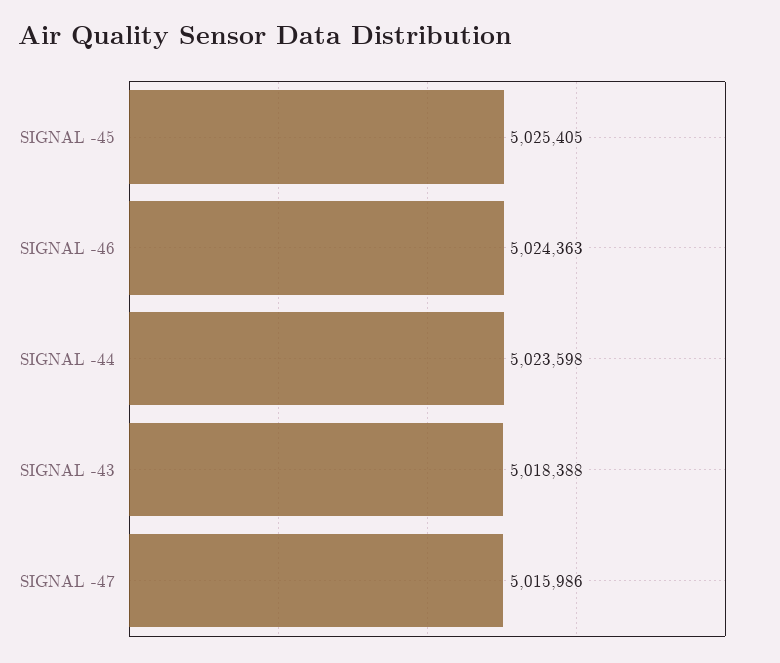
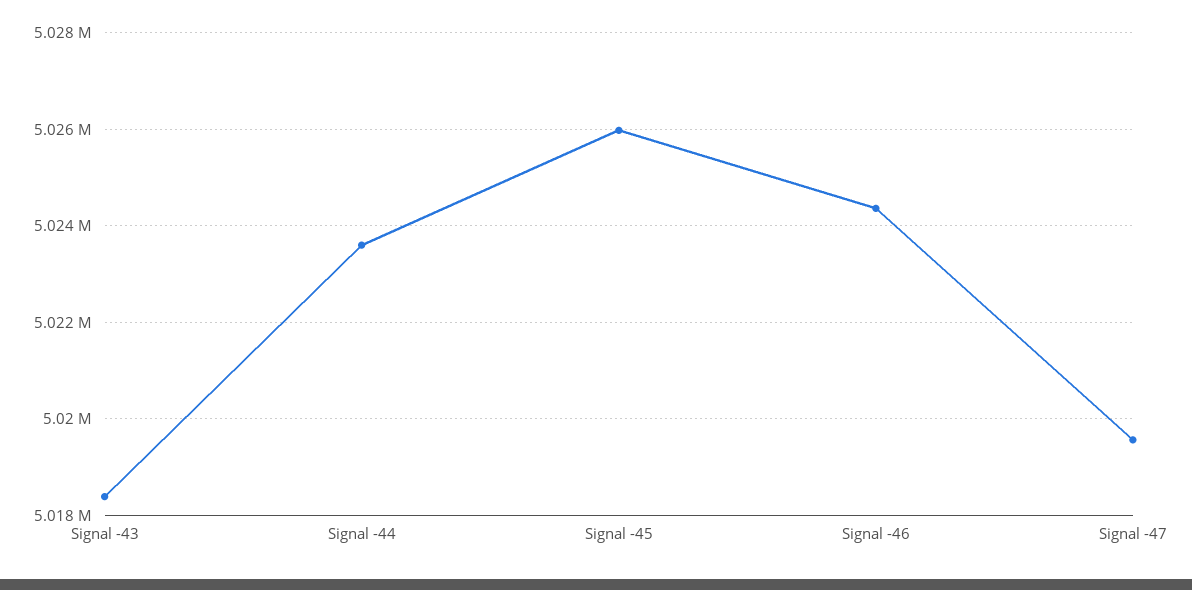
SIGNAL -45: 5025405 -> 5026000
SIGNAL -47: 5015986 -> 5019600

